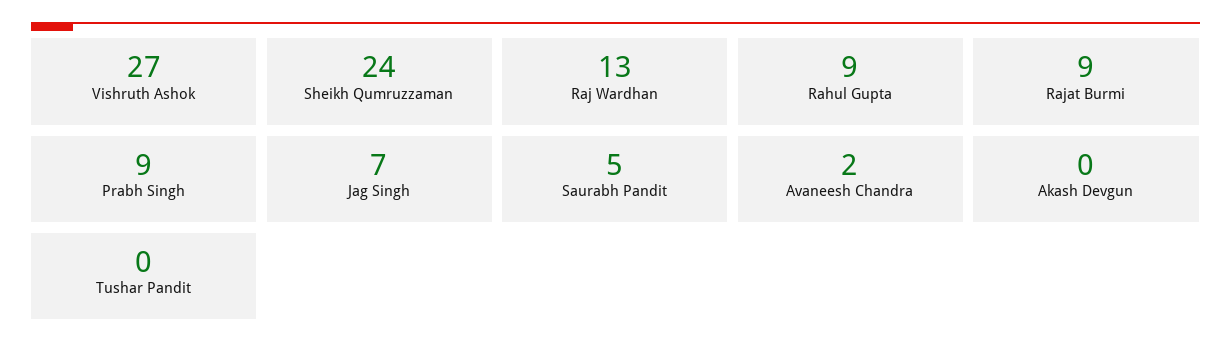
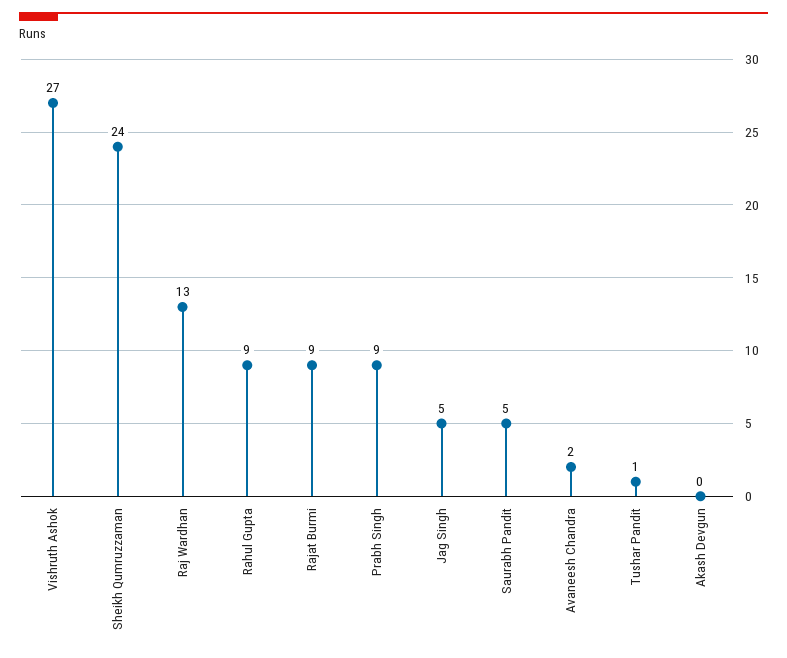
Jag Singh: 7 -> 5
Tushar Pandit: 0 -> 1

